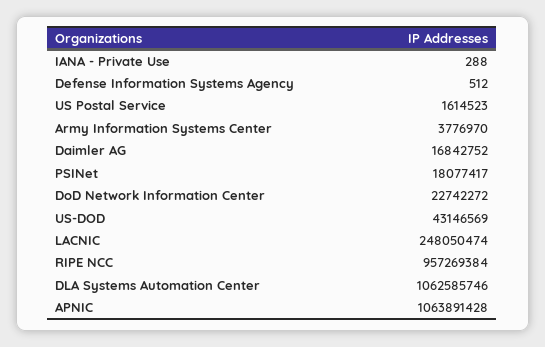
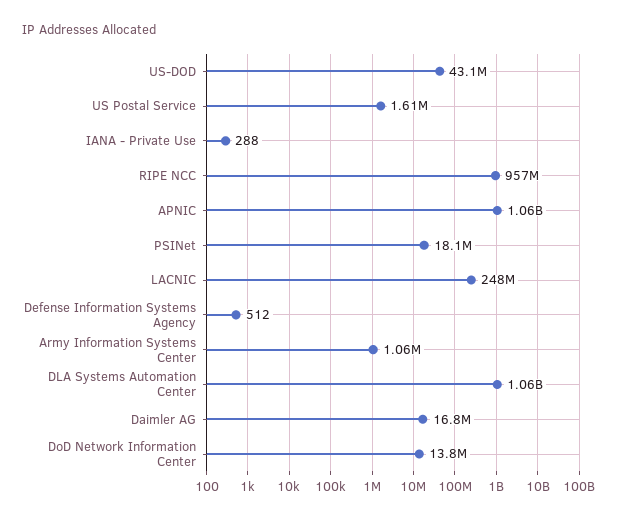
Army Information Systems Center: 3776970 -> 1060000
DoD Network Information Center: 22742272 -> 13800000

